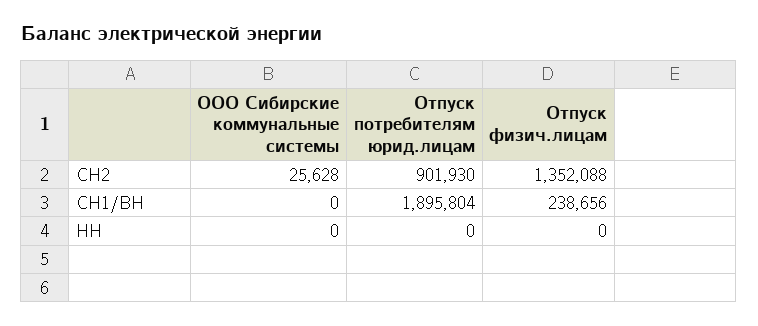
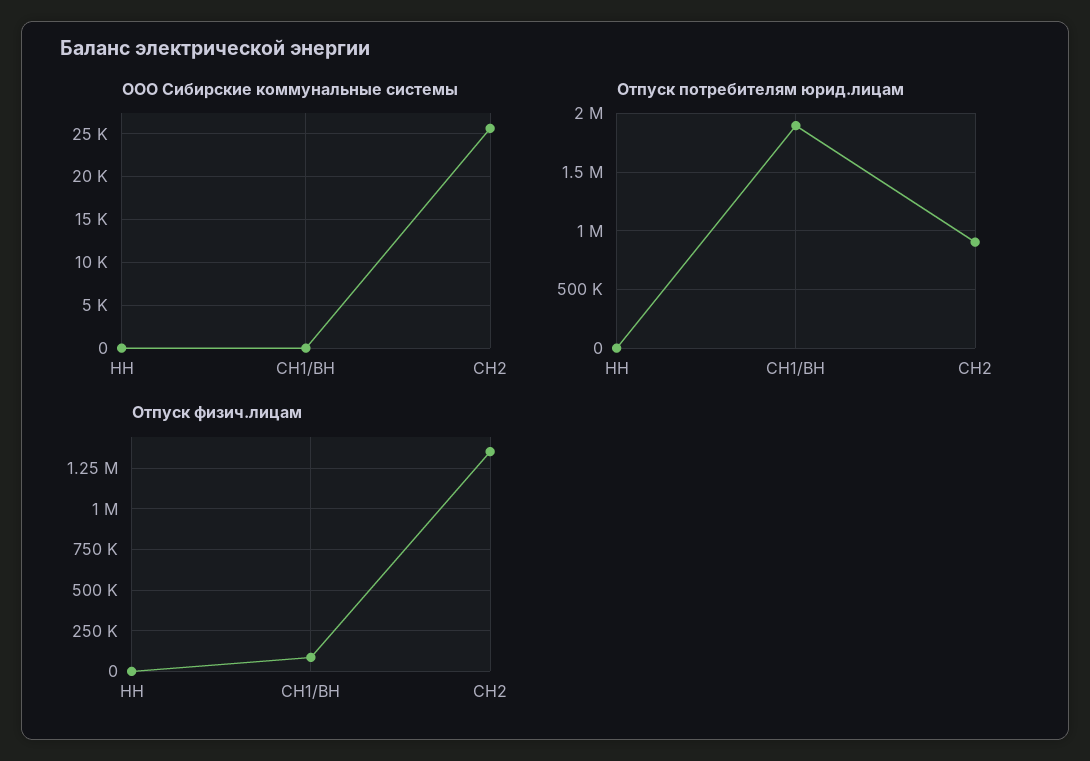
Отпуск физич.лицам, СН1/ВН: 238656 -> 100000

